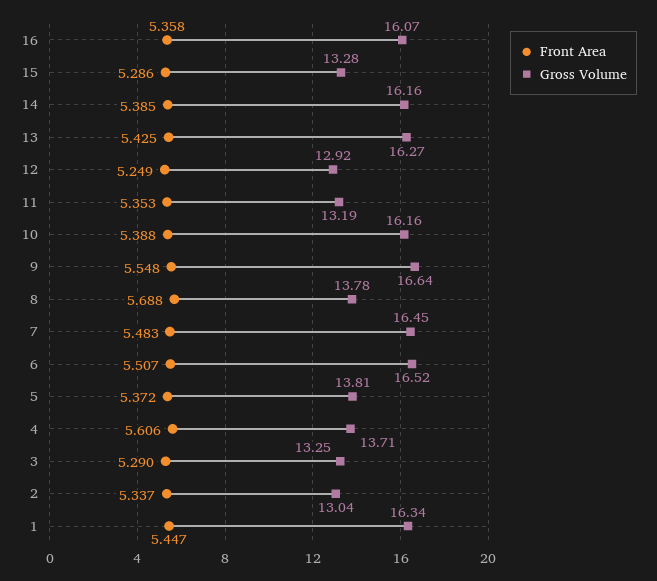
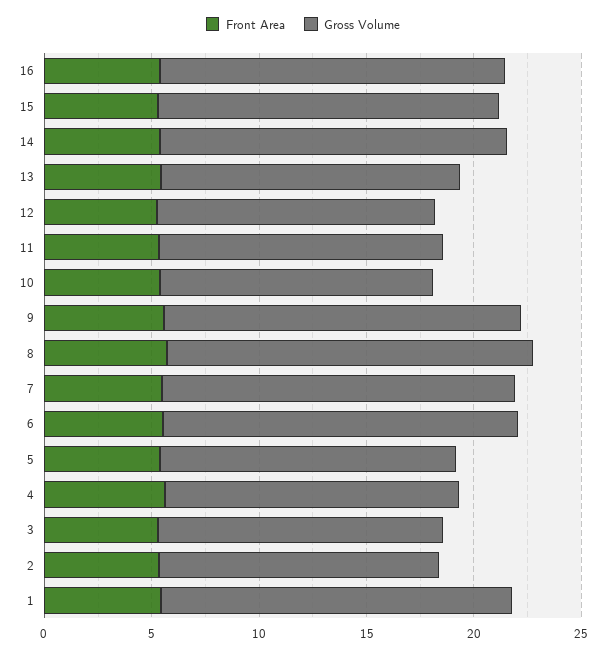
Gross Volume, 15: 13.28 -> 16
Gross Volume, 13: 16.27 -> 14
Gross Volume, 10: 16.16 -> 13
Gross Volume, 8: 13.78 -> 17

